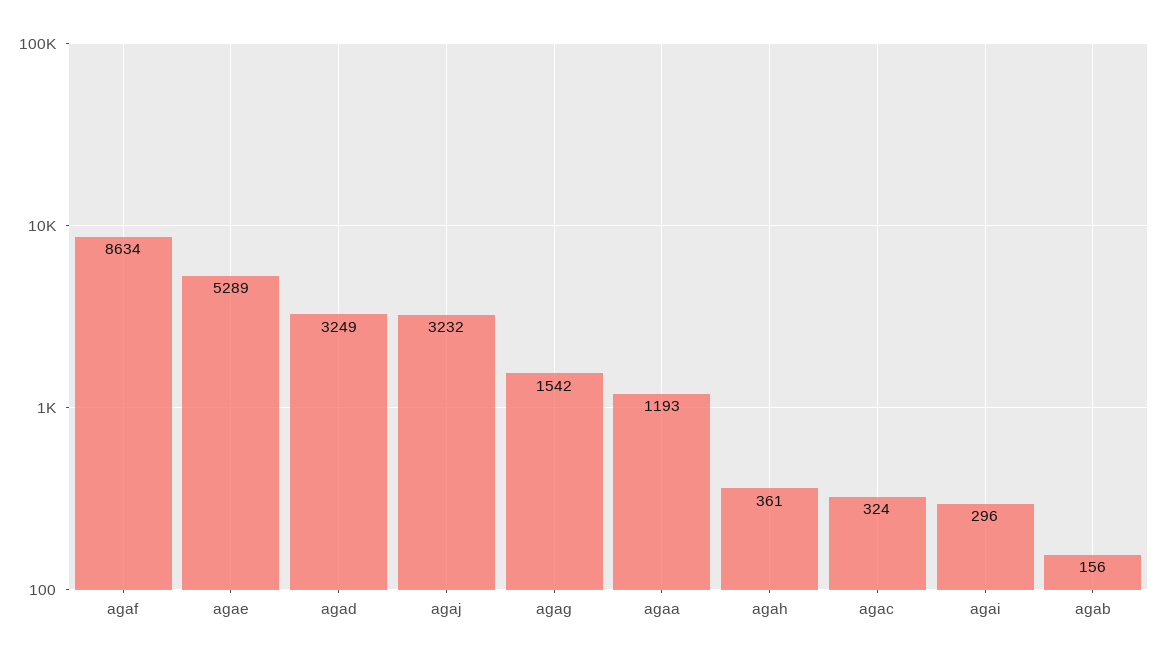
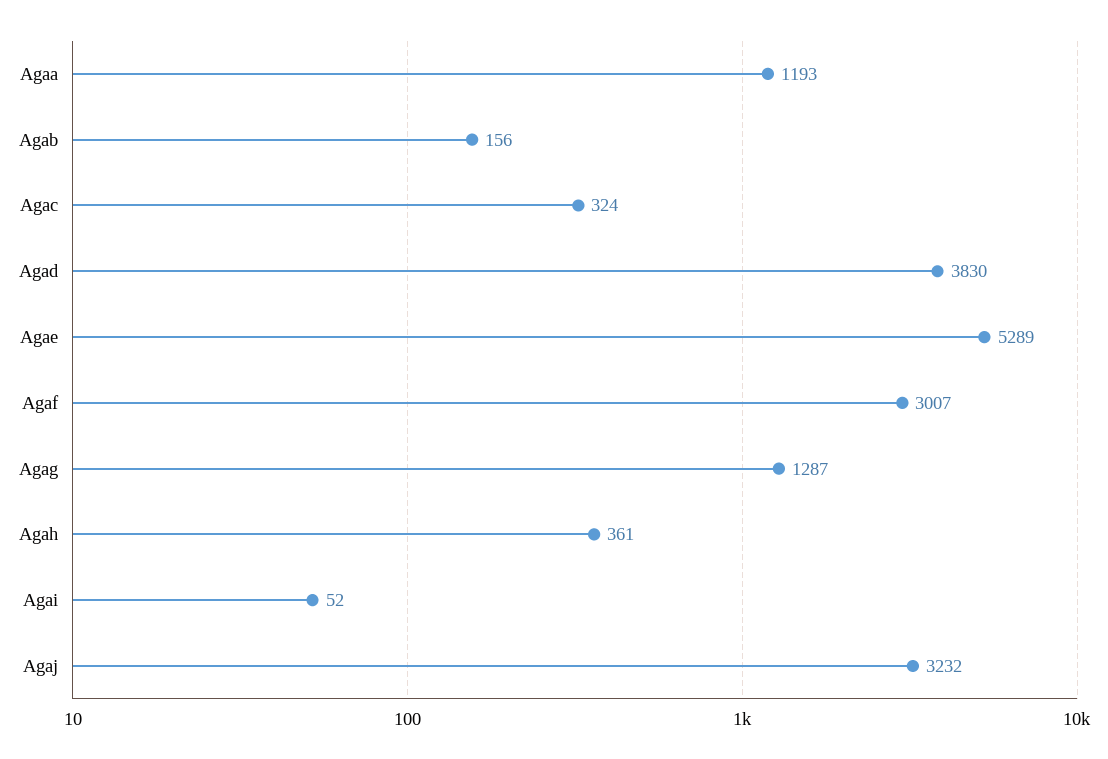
agaf: 8634 -> 3007
agad: 3249 -> 3830
agag: 1542 -> 1287
agai: 296 -> 52

